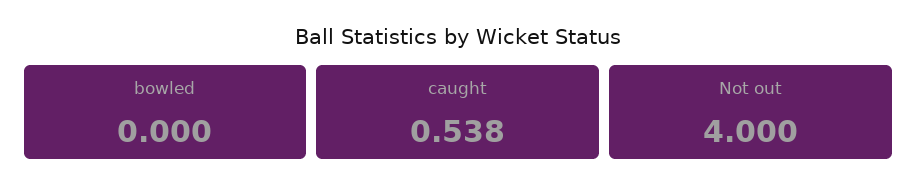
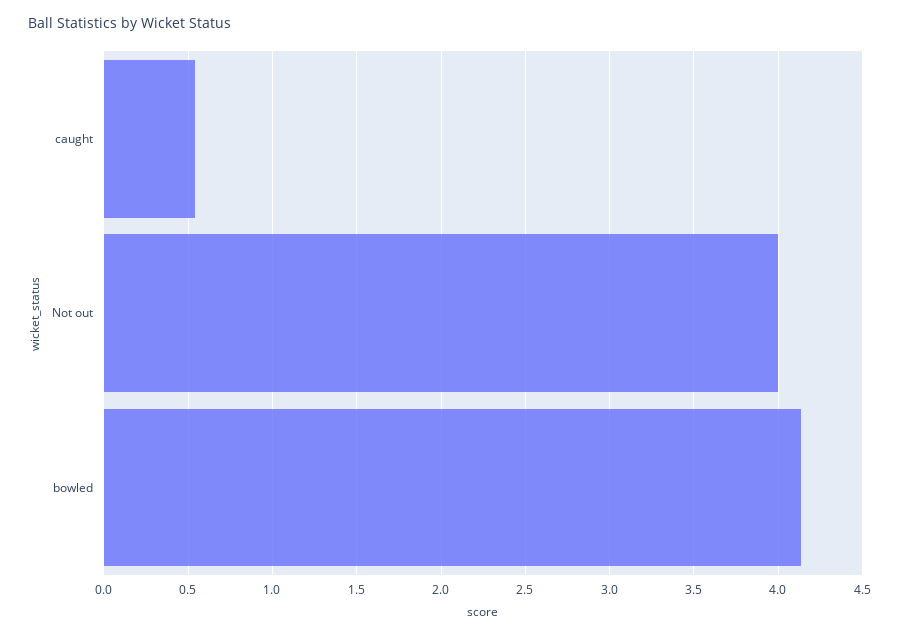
bowled: 0 -> 4.15

